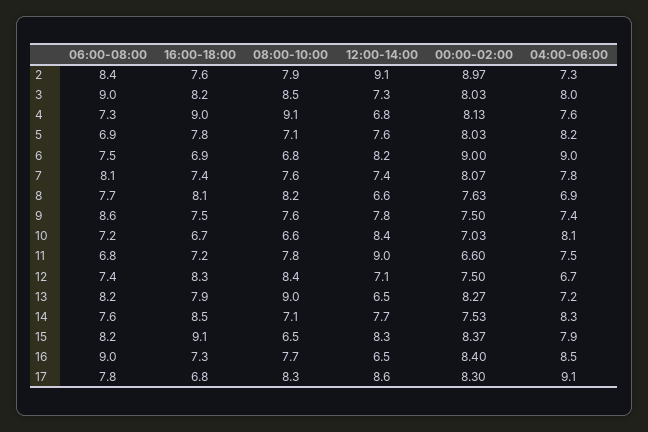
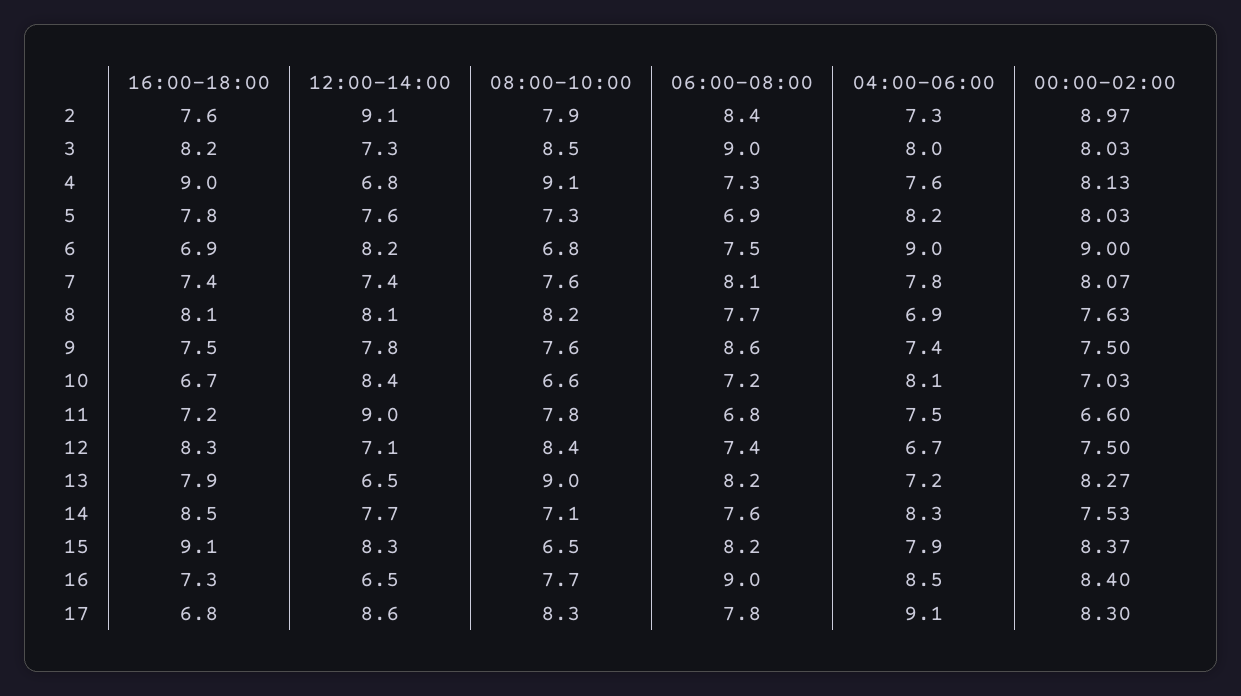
08:00-10:00, 5: 7.1 -> 7.3
12:00-14:00, 8: 6.6 -> 8.1

